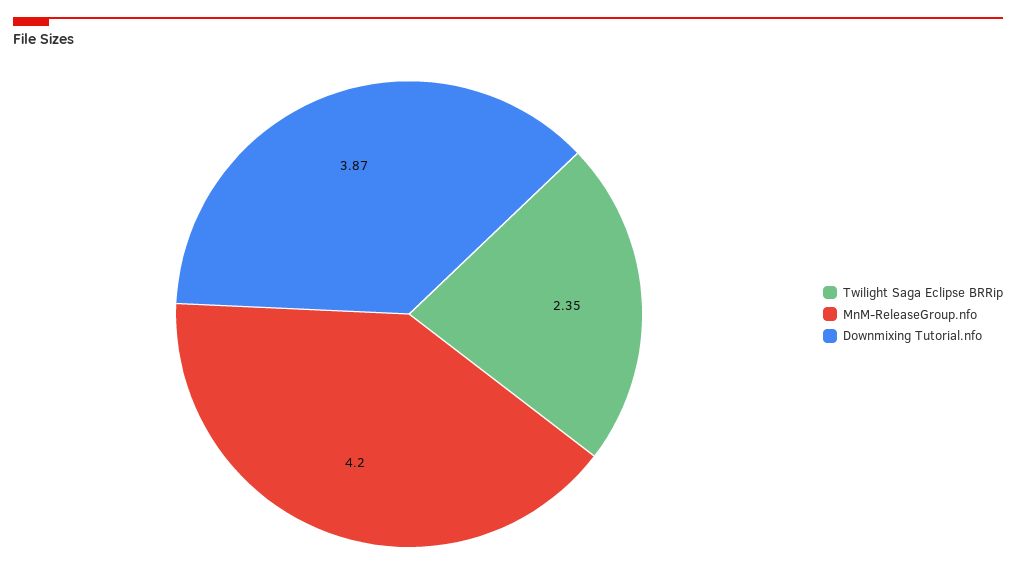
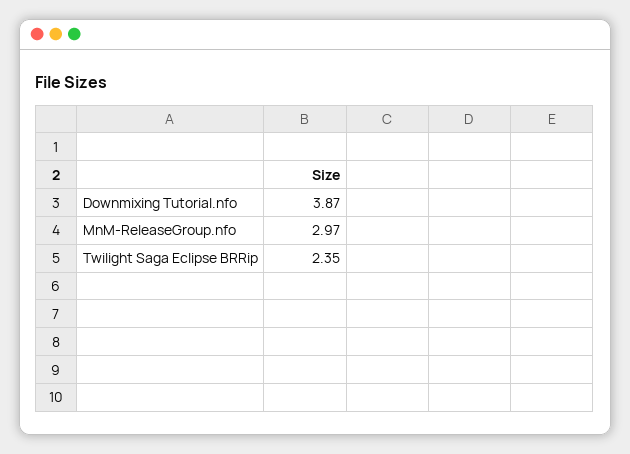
MnM-ReleaseGroup.nfo: 4.2 -> 2.97

